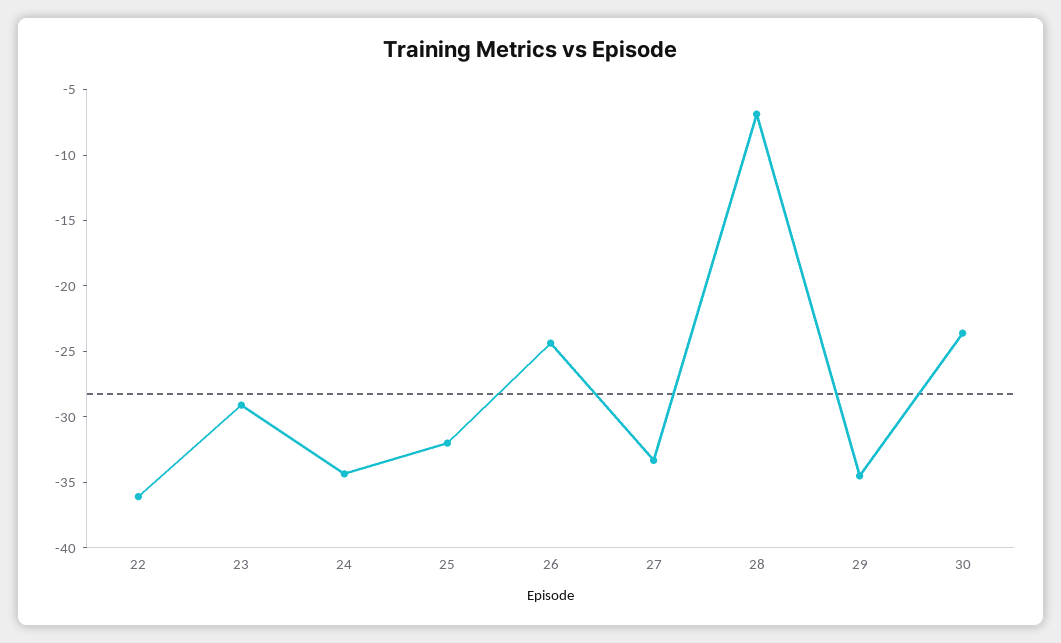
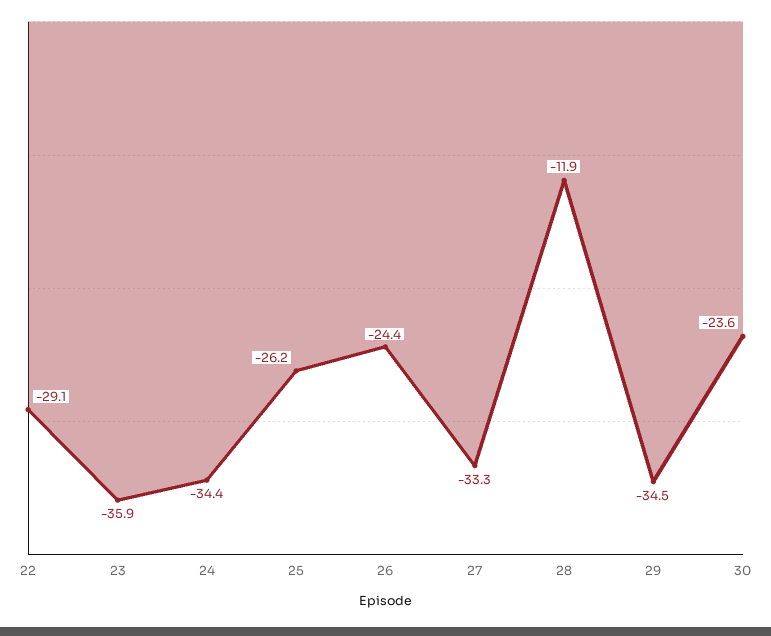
22: -36 -> -29.1
23: -29 -> -35.9
25: -32 -> -26.2
28: -7 -> -11.9

